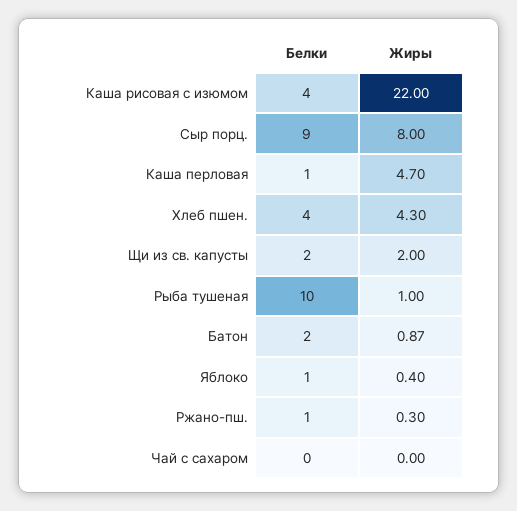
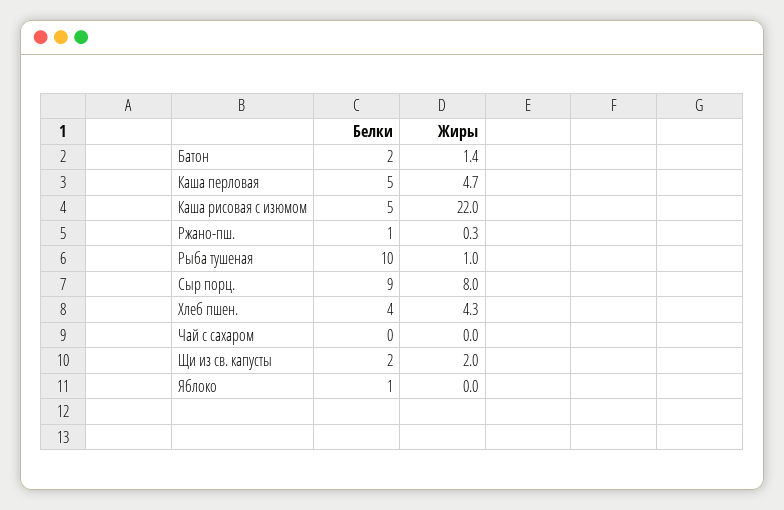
Белки, Каша рисовая с изюмом: 4 -> 5
Белки, Каша перловая: 1 -> 5
Жиры, Батон: 0.87 -> 1.4
Жиры, Яблоко: 0.4 -> 0

